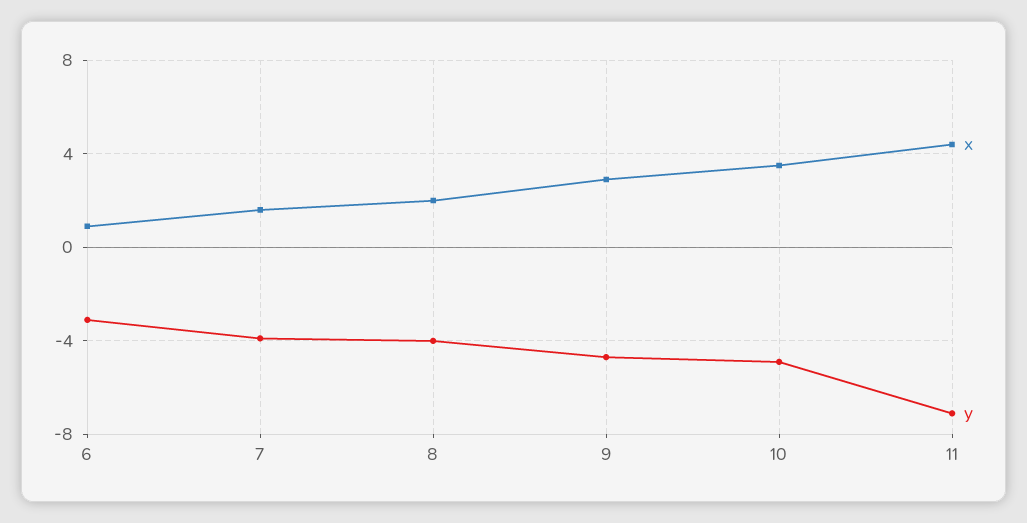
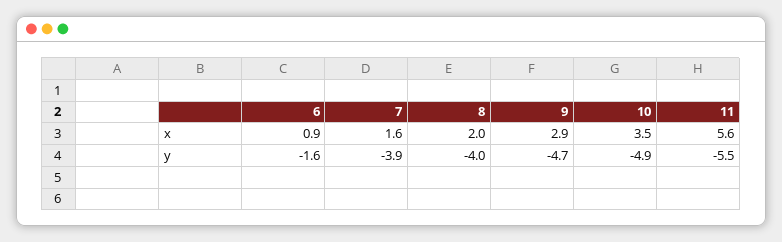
y, 6: -3 -> -1.6
x, 11: 4.5 -> 5.6
y, 11: -7 -> -5.5

